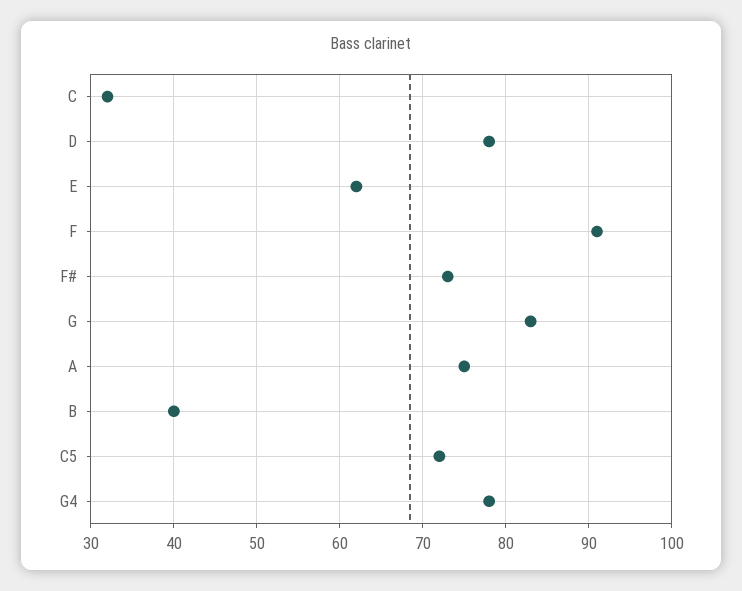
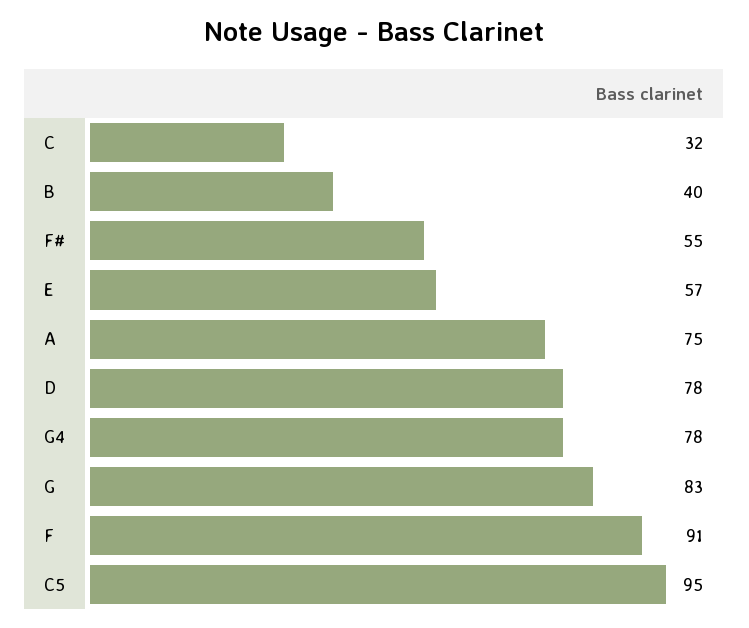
E: 62 -> 57
F#: 73 -> 55
C5: 72 -> 95

